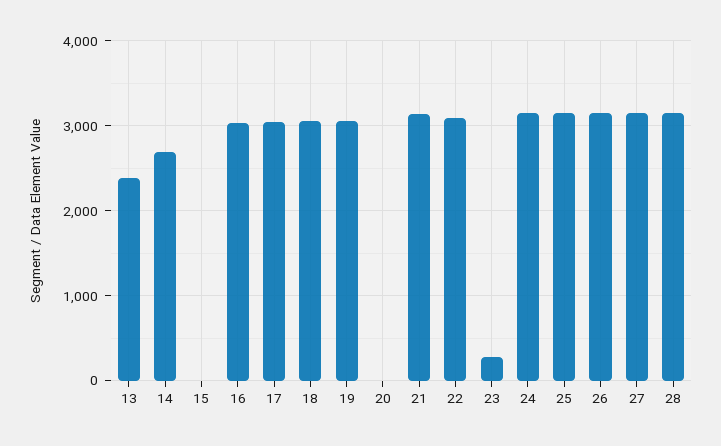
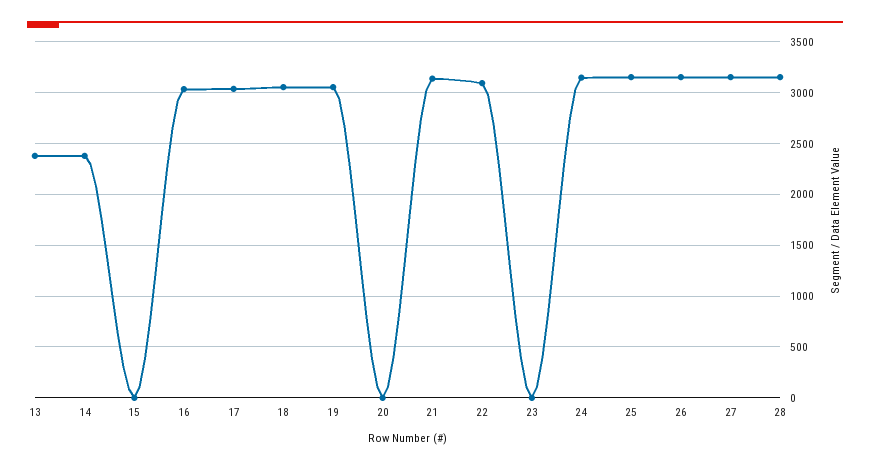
14: 2700 -> 2400
23: 300 -> 0

